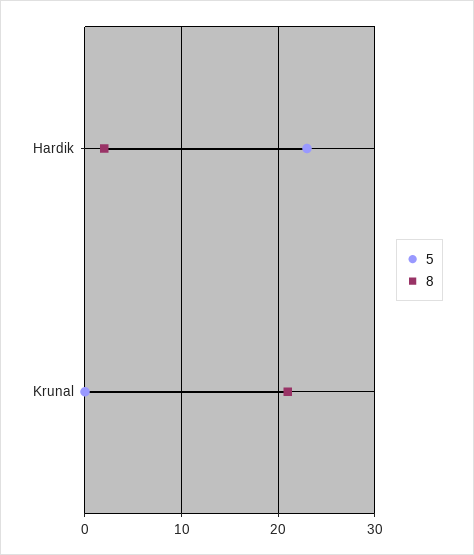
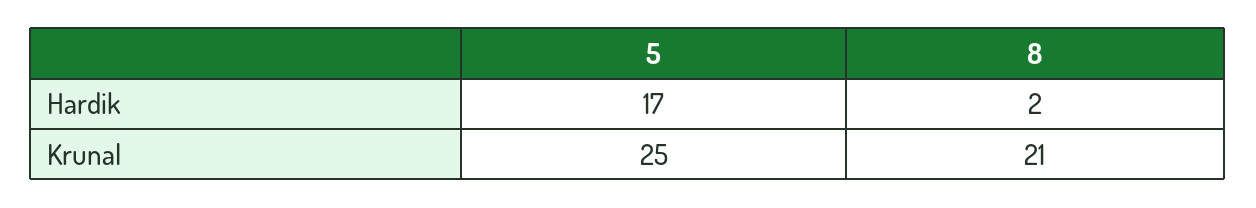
5, Hardik: 23 -> 17
5, Krunal: 0 -> 25

